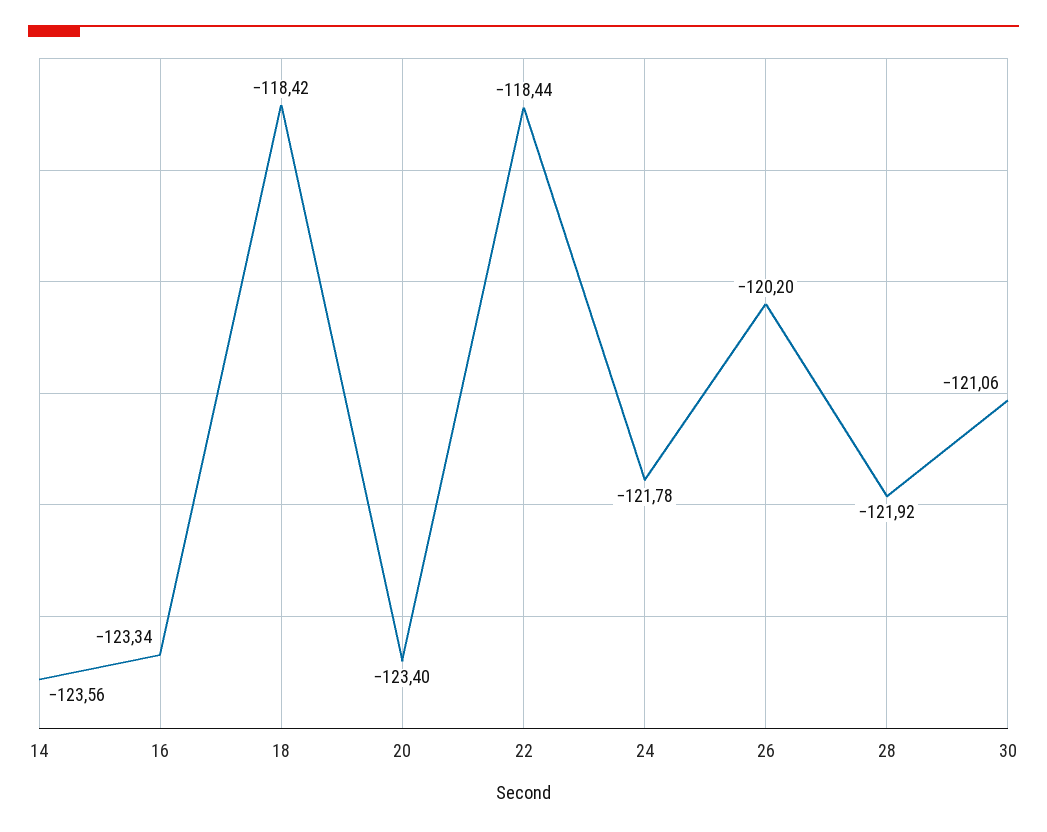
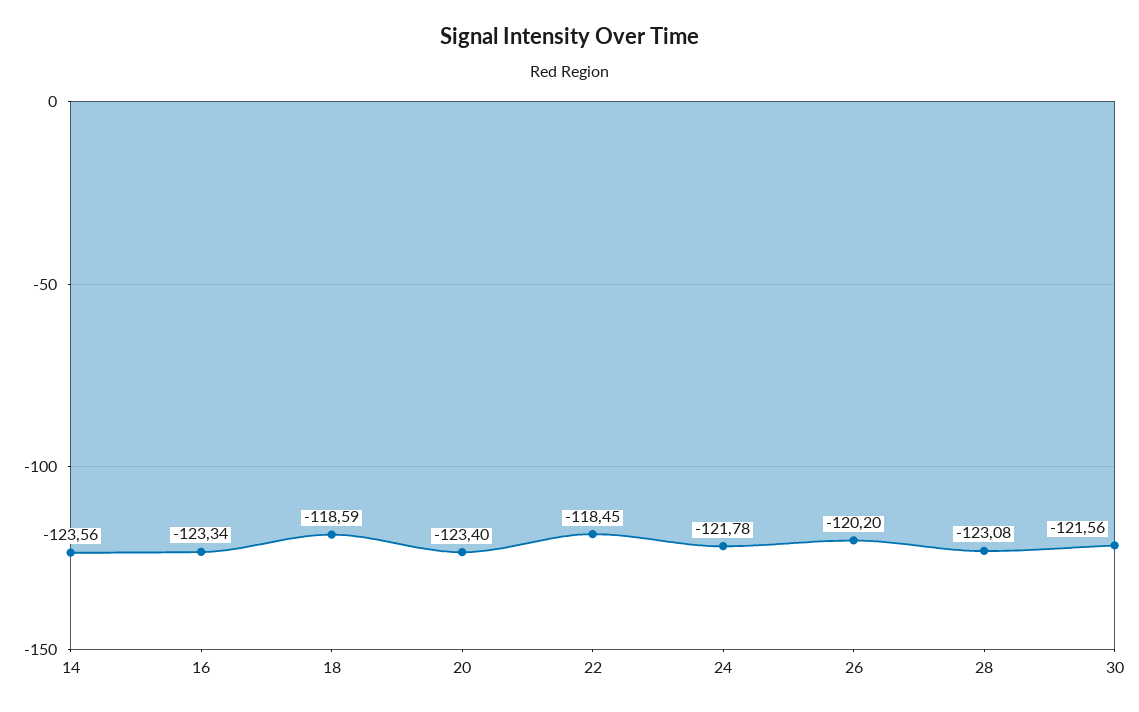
18: -118.42 -> -118.59
22: -118.44 -> -118.45
28: -121.92 -> -123.08
30: -121.06 -> -121.56

